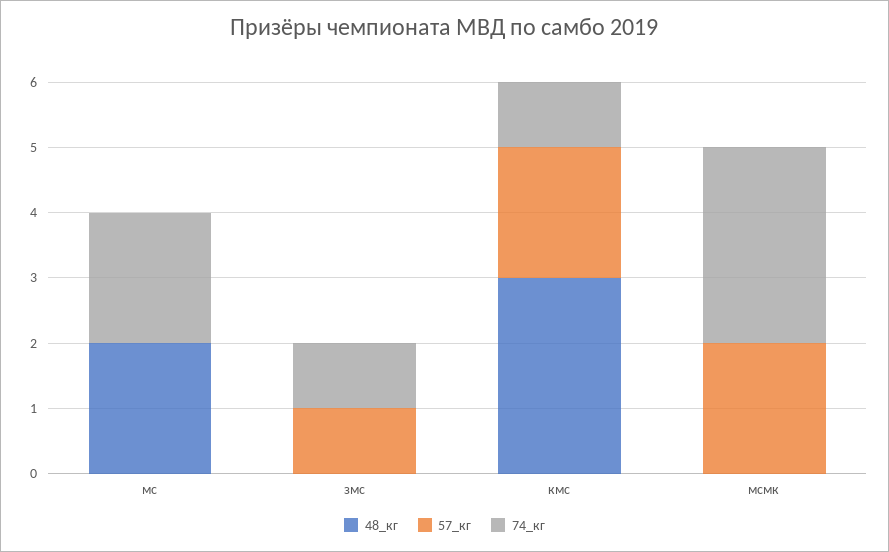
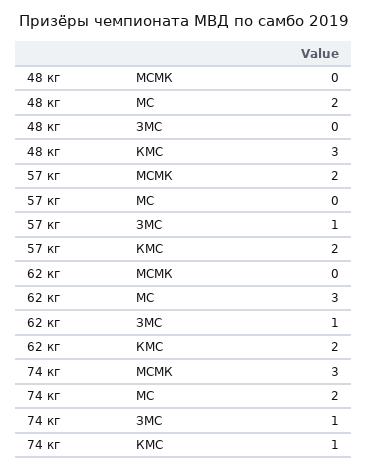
62 кг, мсмк: none -> 0
62 кг, мс: none -> 3
62 кг, змс: none -> 1
62 кг, кмс: none -> 2

